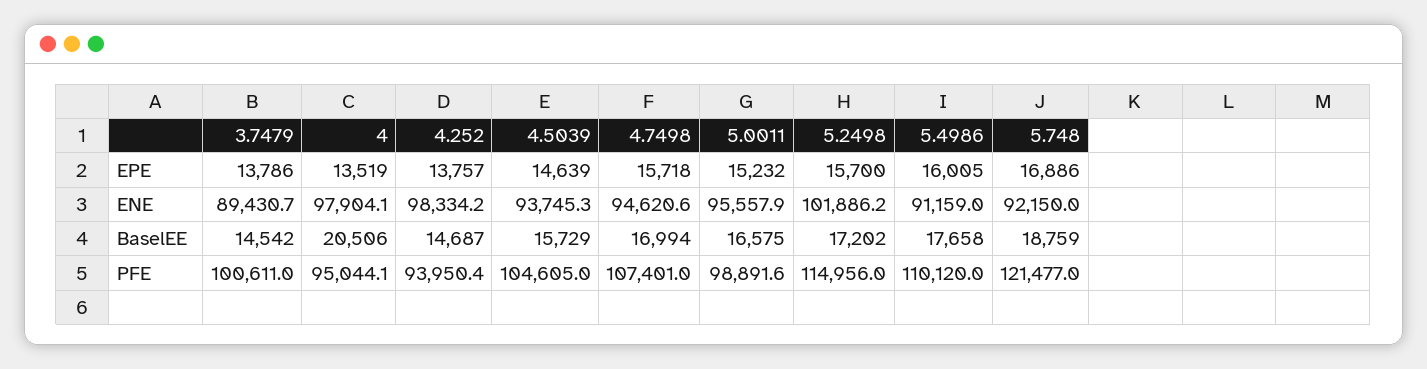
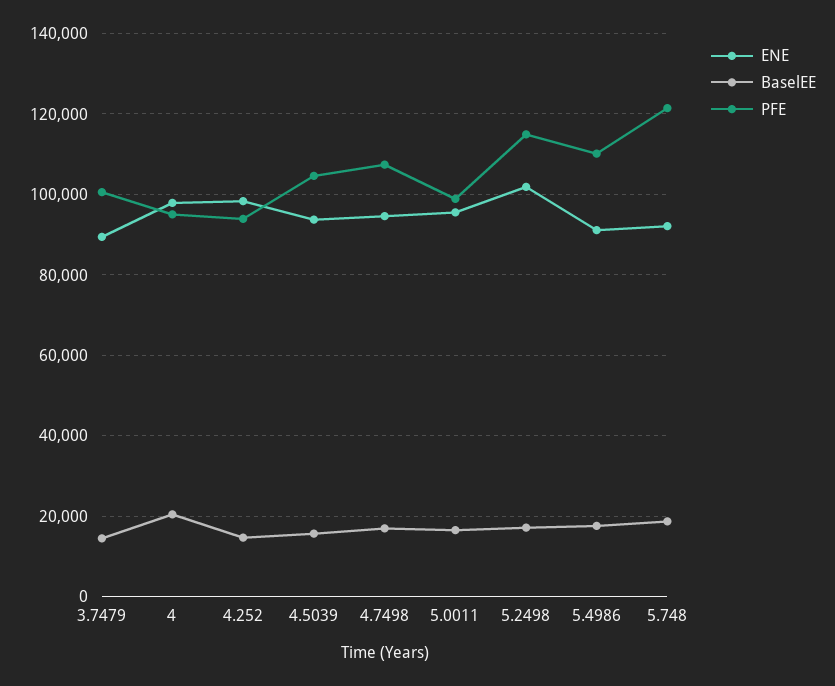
EPE, 3.7479: 13786 -> none
EPE, 4: 13519 -> none
EPE, 4.252: 13757 -> none
EPE, 4.5039: 14639 -> none
EPE, 4.7498: 15718 -> none
EPE, 5.0011: 15232 -> none
EPE, 5.2498: 15700 -> none
EPE, 5.4986: 16005 -> none
EPE, 5.748: 16886 -> none

